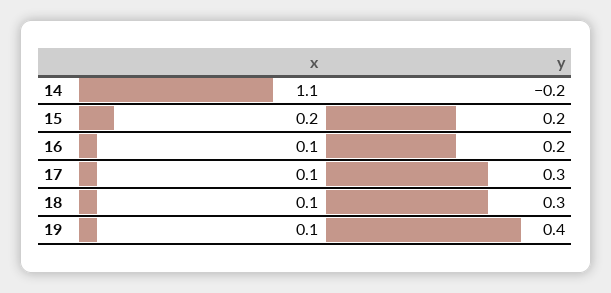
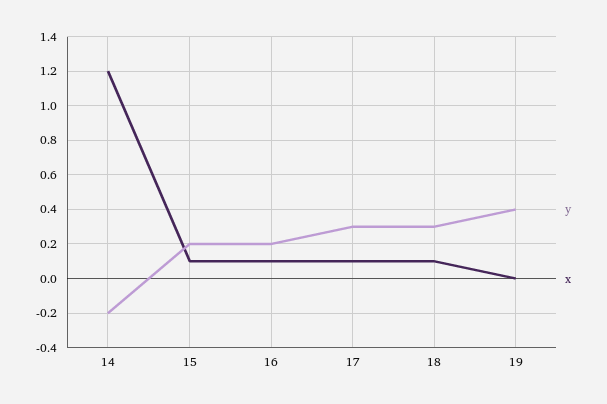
x, 14: 1.1 -> 1.2
x, 15: 0.2 -> 0.1
x, 19: 0.1 -> 0

